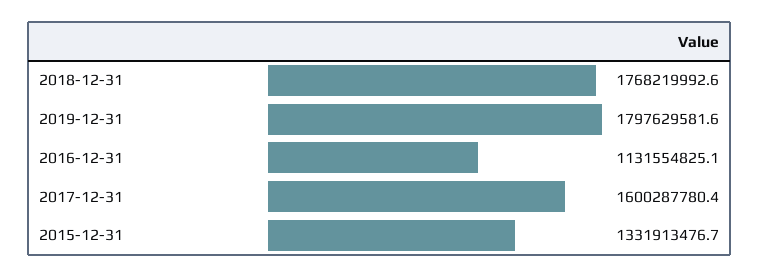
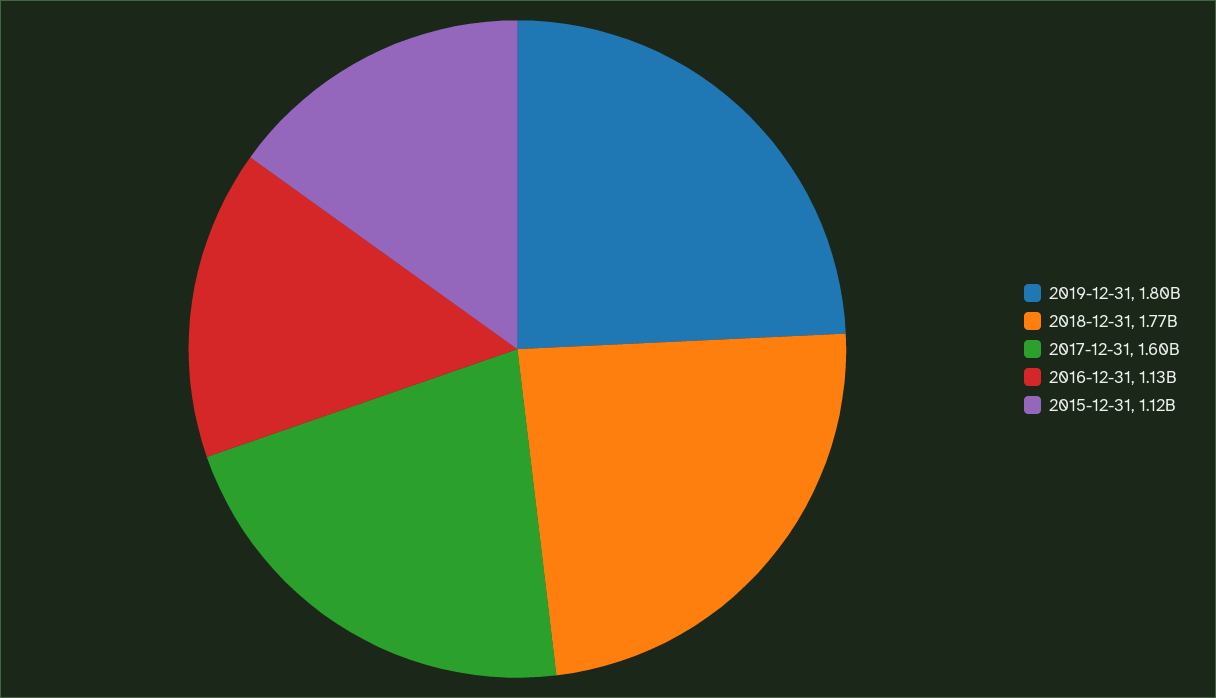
2015-12-31: 1331913476.7 -> 1120000000

